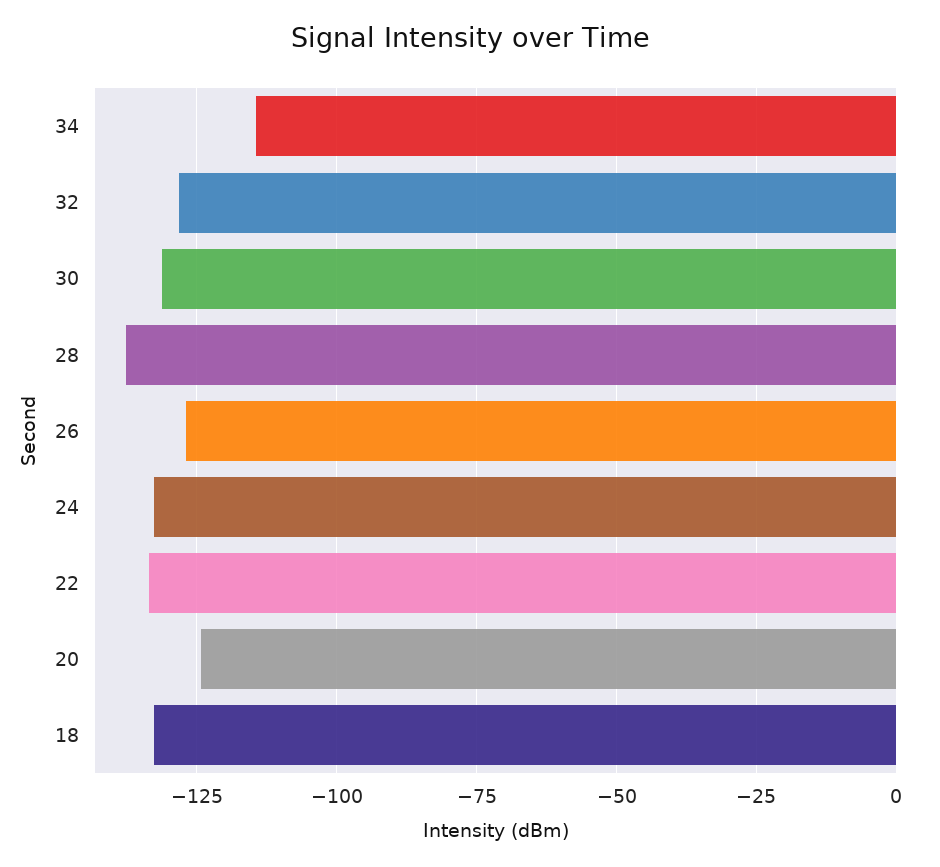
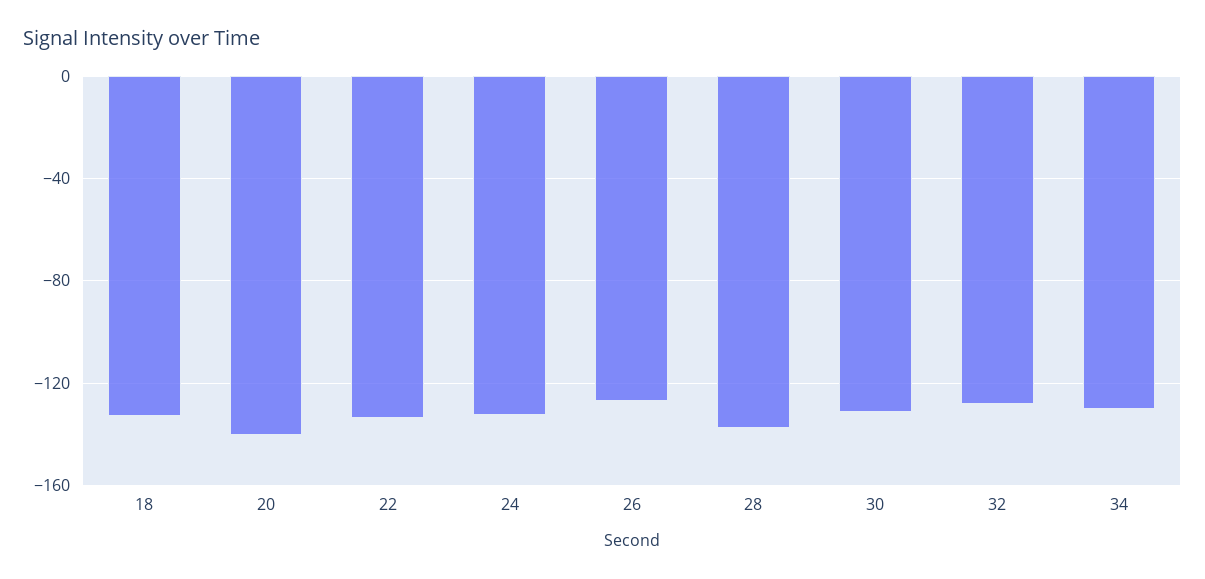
34: -115 -> -130
20: -125 -> -140

